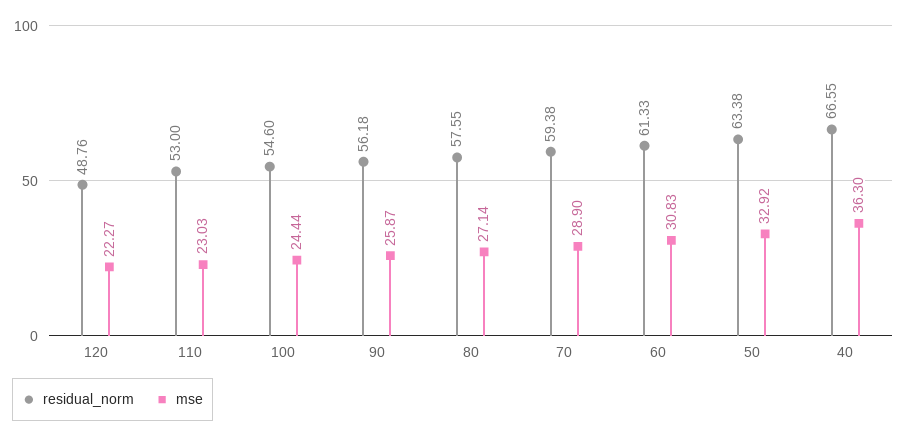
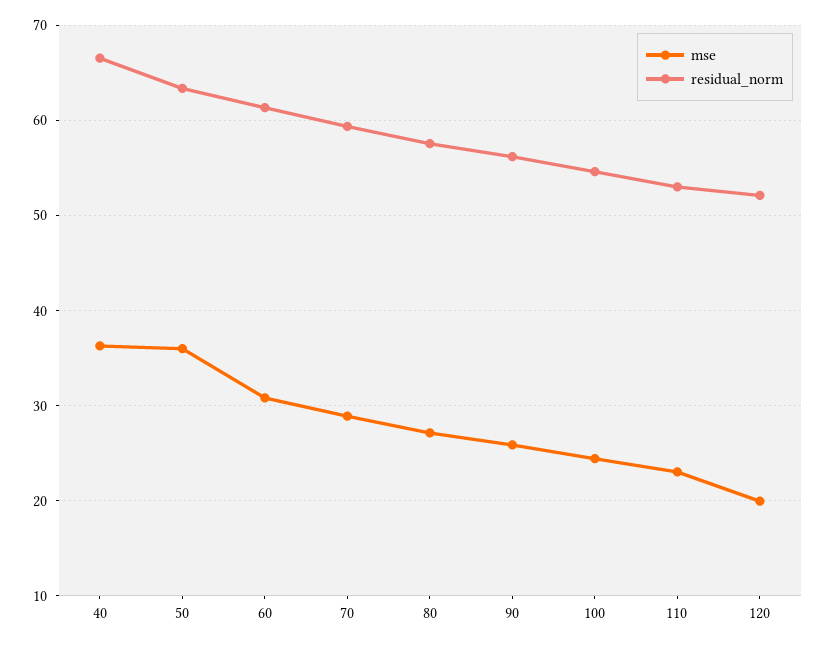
residual_norm, 120: 48.76 -> 52
mse, 120: 22.27 -> 20
mse, 50: 32.92 -> 36

